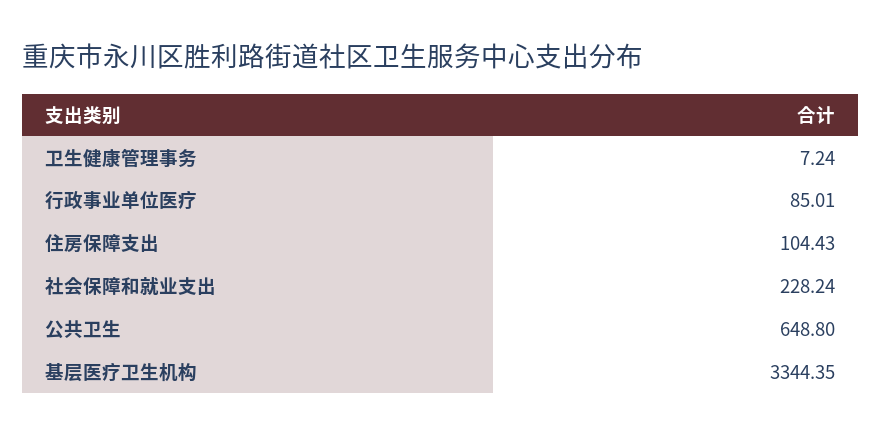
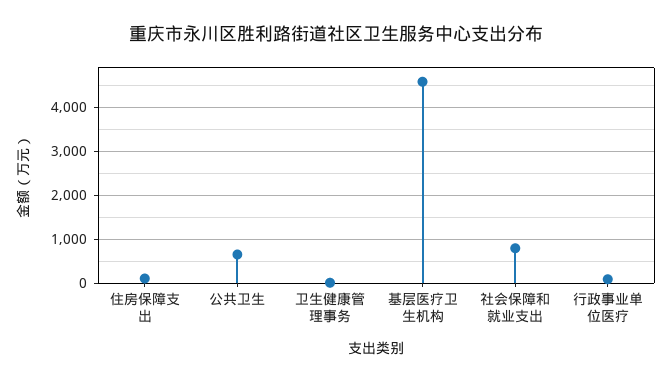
社会保障和就业支出: 228.24 -> 800
基层医疗卫生机构: 3344.35 -> 4600

